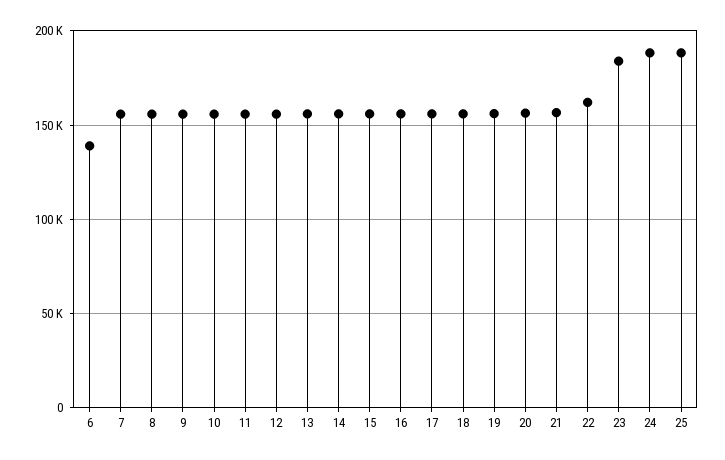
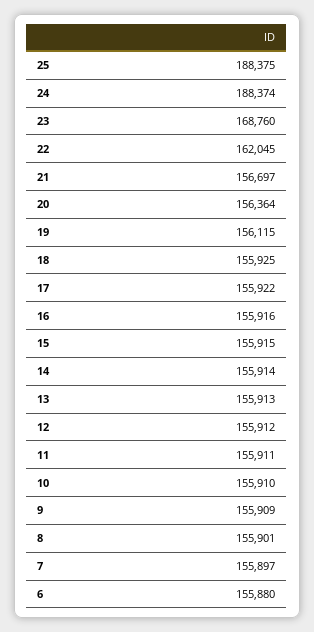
6: 140000 -> 155880
23: 185000 -> 168760

